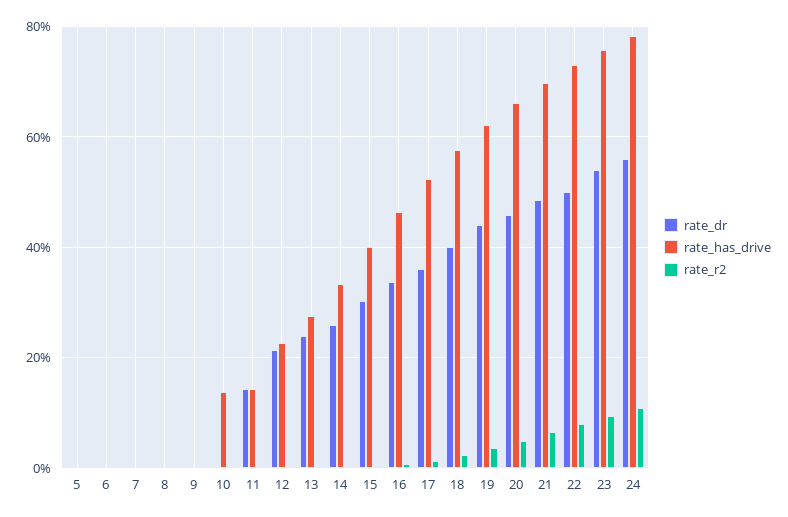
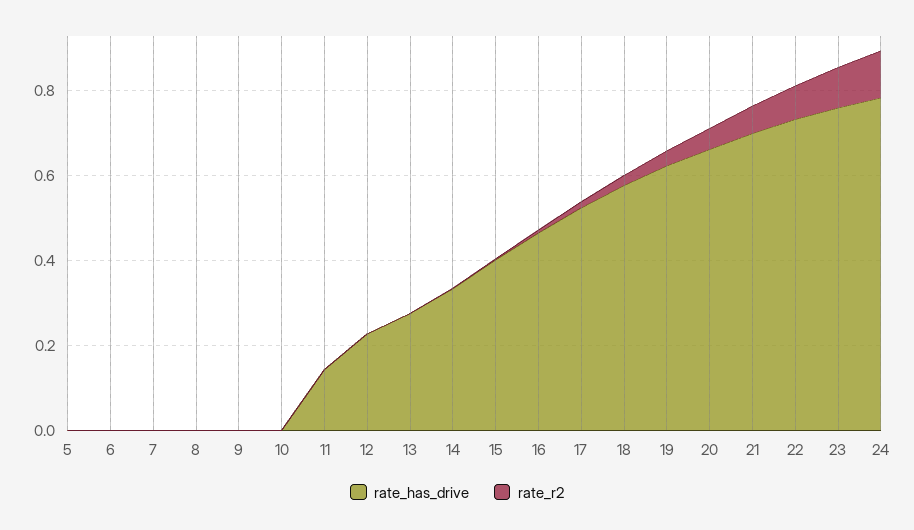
rate_dr, 5: 0 -> none
rate_dr, 6: 0 -> none
rate_dr, 7: 0 -> none
rate_dr, 8: 0 -> none
rate_dr, 9: 0 -> none
rate_dr, 10: 0 -> none
rate_has_drive, 10: 0.14 -> 0
rate_dr, 11: 0.14 -> none
rate_dr, 12: 0.22 -> none
rate_dr, 13: 0.24 -> none
rate_dr, 14: 0.26 -> none
rate_dr, 15: 0.3 -> none
rate_dr, 16: 0.34 -> none
rate_dr, 17: 0.36 -> none
rate_dr, 18: 0.4 -> none
rate_dr, 19: 0.44 -> none
rate_dr, 20: 0.46 -> none
rate_dr, 21: 0.48 -> none
rate_dr, 22: 0.5 -> none
rate_dr, 23: 0.54 -> none
rate_dr, 24: 0.56 -> none

